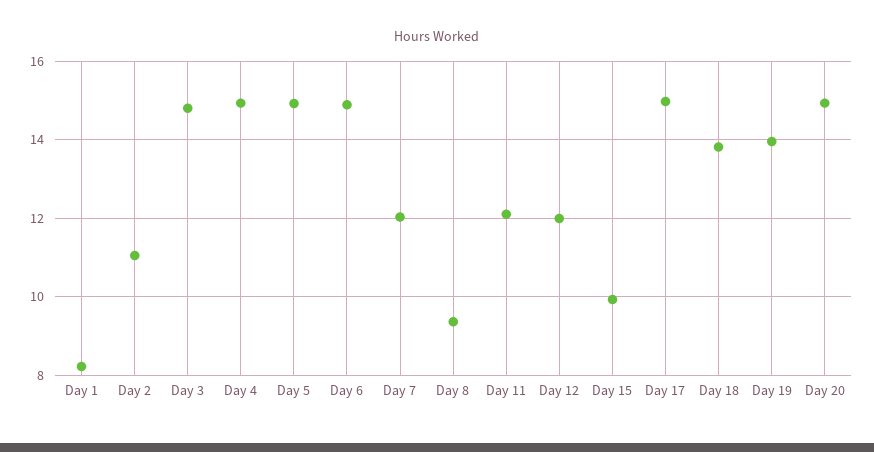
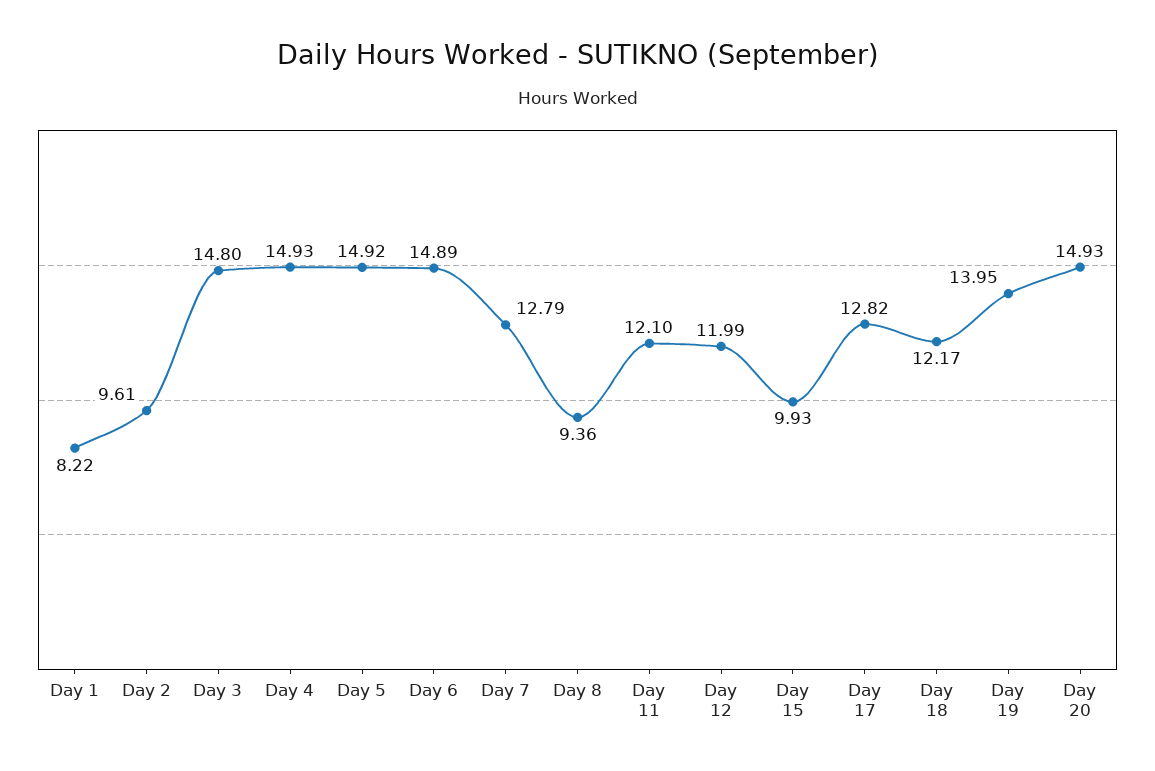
Day 2: 11 -> 9.61
Day 7: 12 -> 12.79
Day 17: 15 -> 12.82
Day 18: 13.8 -> 12.17

